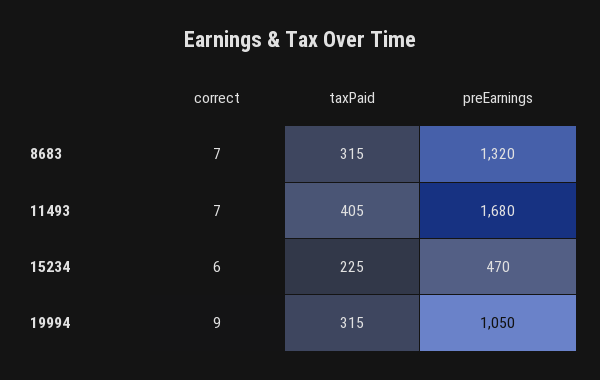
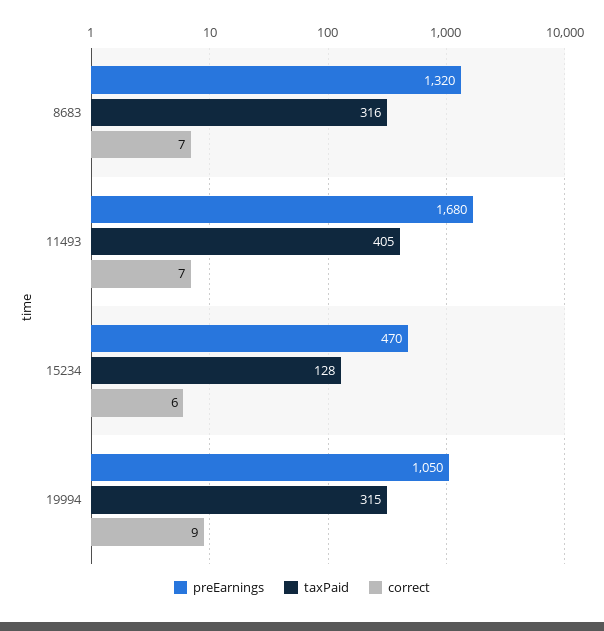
taxPaid, 8683: 315 -> 316
taxPaid, 15234: 225 -> 128

